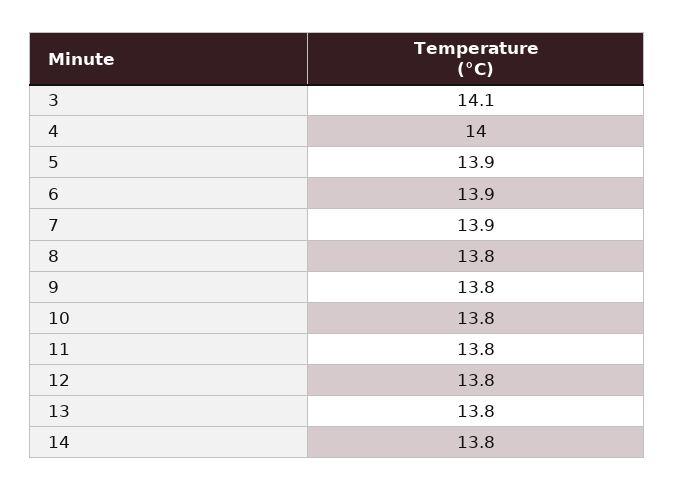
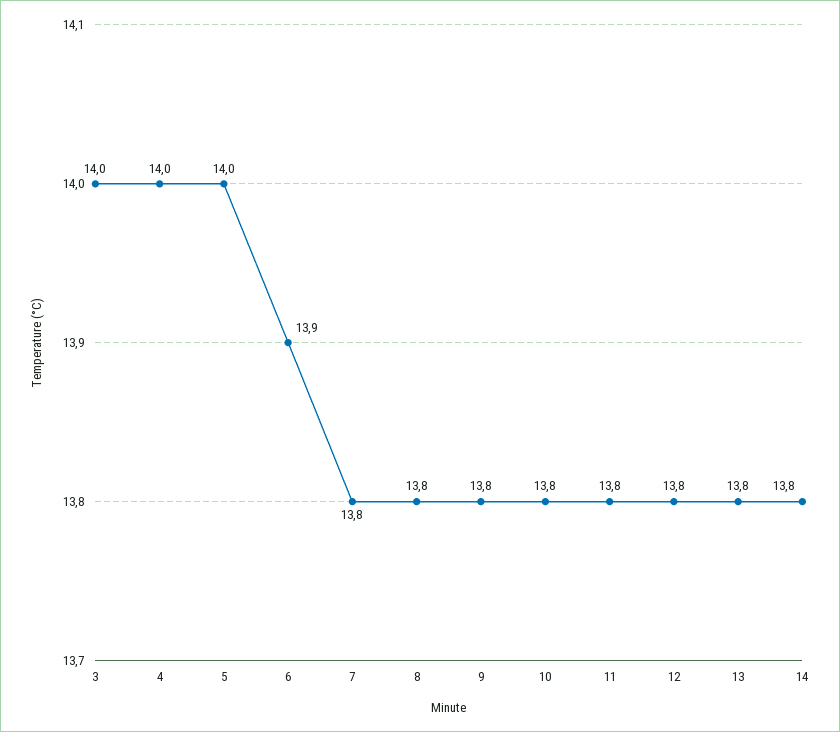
3: 14.1 -> 14
5: 13.9 -> 14
7: 13.9 -> 13.8

